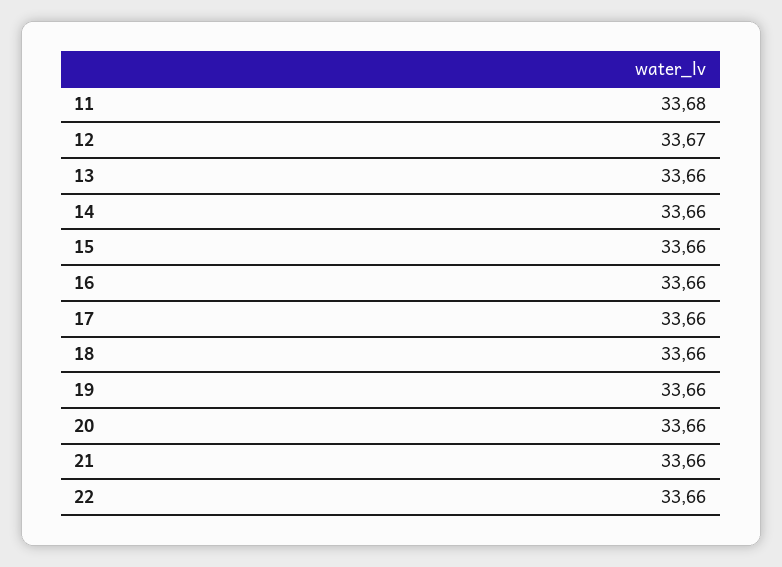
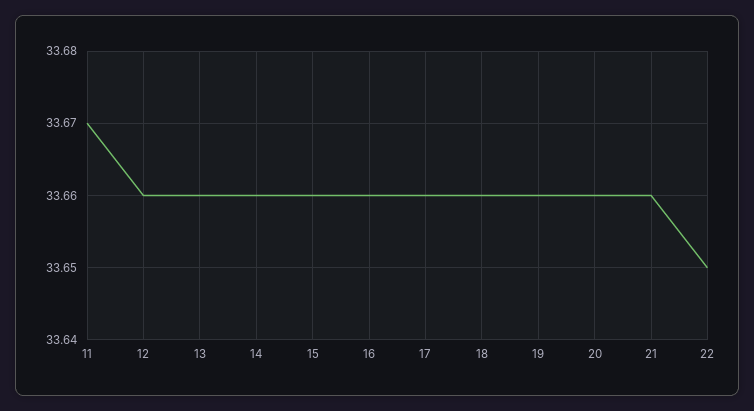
11: 33.68 -> 33.67
12: 33.67 -> 33.66
22: 33.66 -> 33.65

